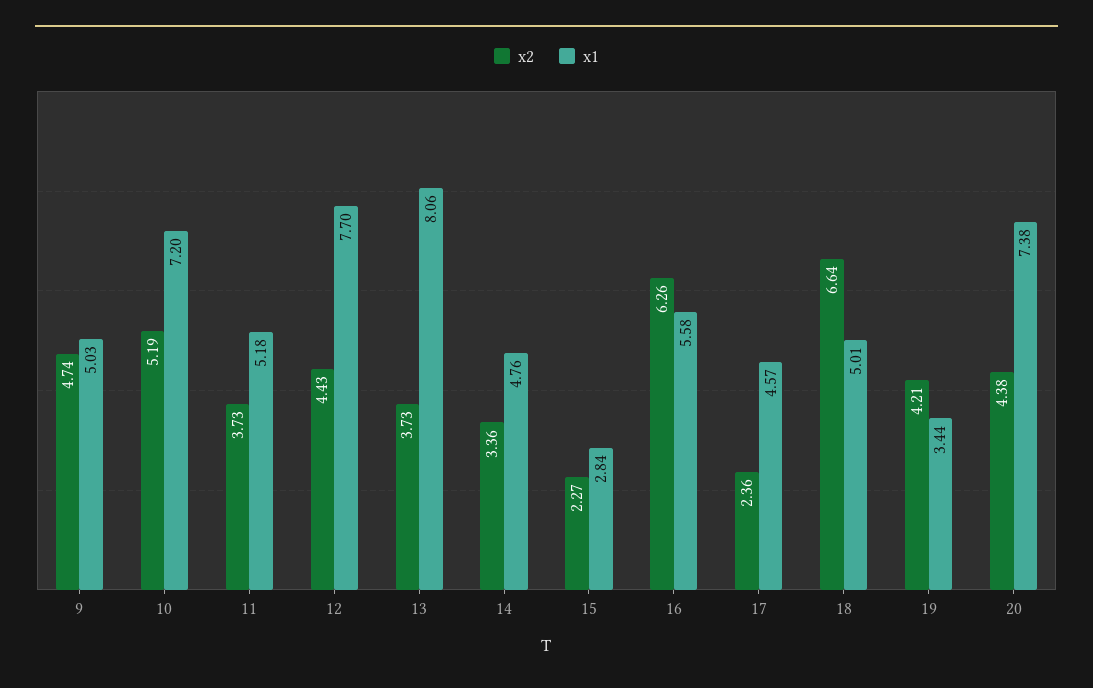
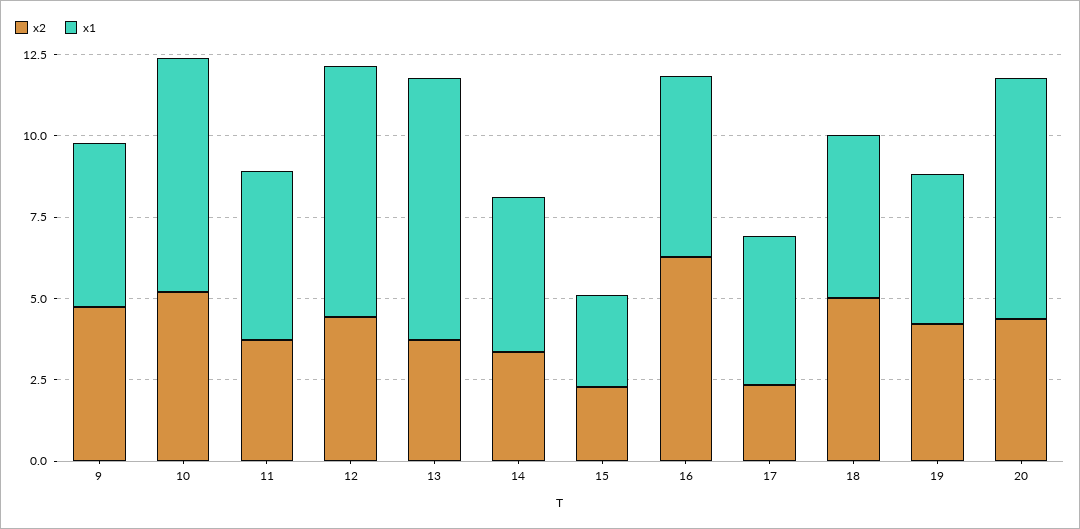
x2, 18: 6.64 -> 5
x1, 19: 3.44 -> 4.5

